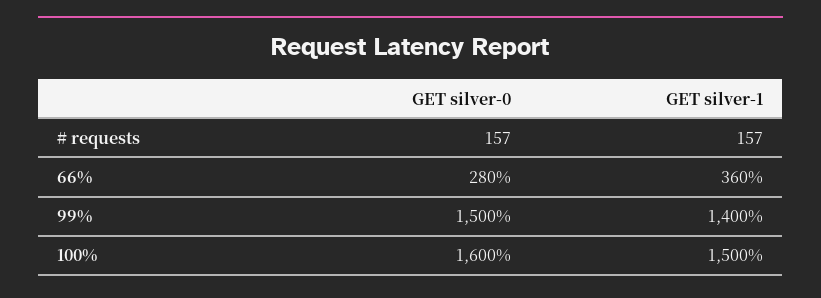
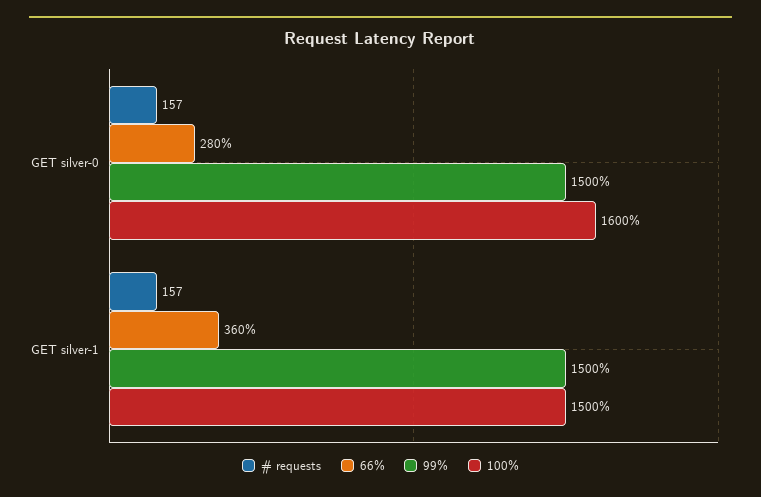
99%, GET silver-1: 1400 -> 1500

